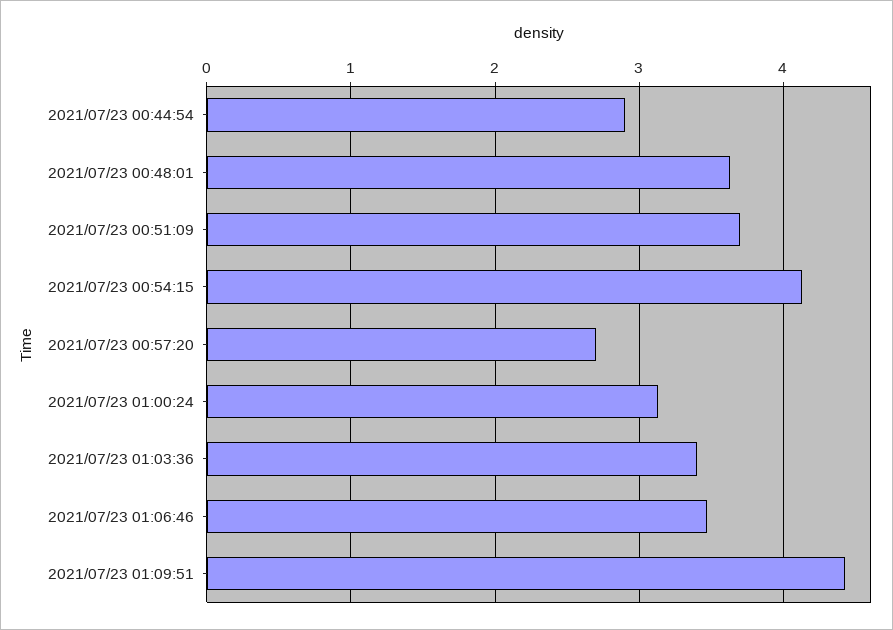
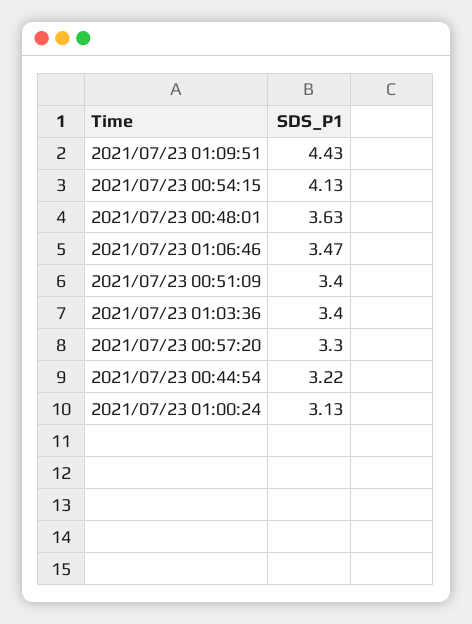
2021/07/23 00:44:54: 2.9 -> 3.22
2021/07/23 00:51:09: 3.7 -> 3.4
2021/07/23 00:57:20: 2.7 -> 3.3

